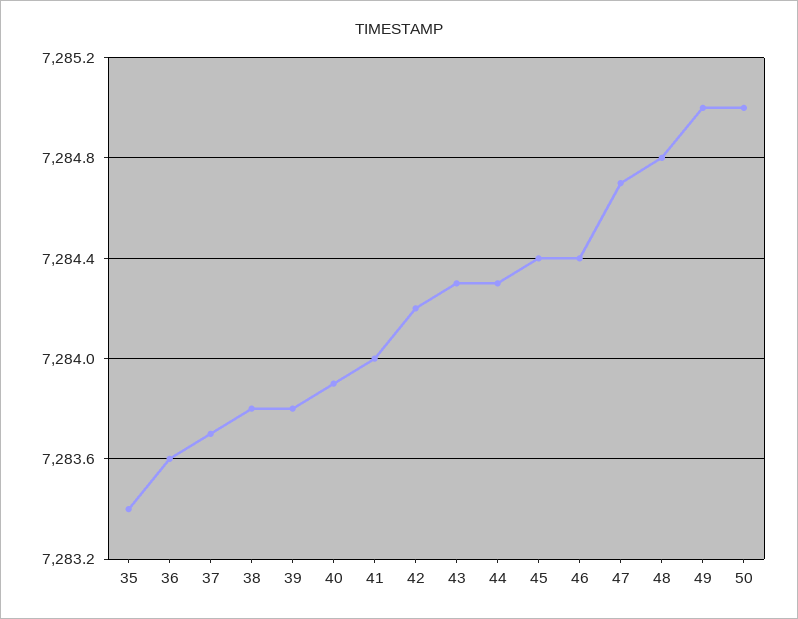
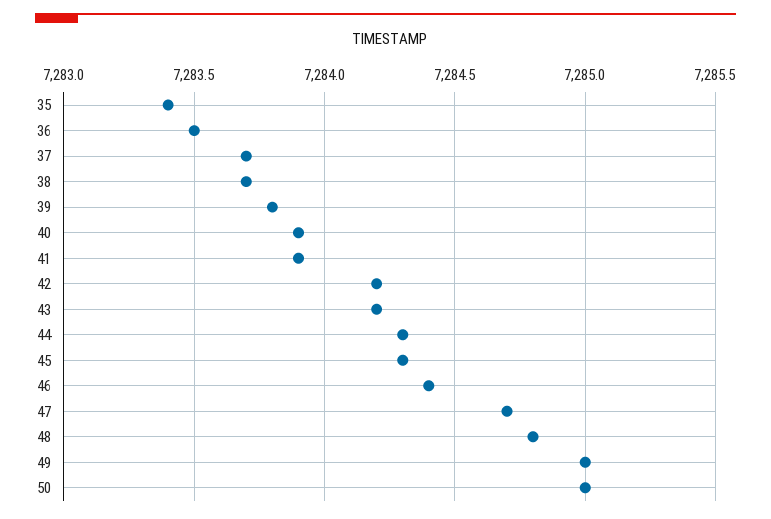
36: 7283.6 -> 7283.5
38: 7283.8 -> 7283.7
41: 7284 -> 7283.9
43: 7284.3 -> 7284.2
45: 7284.4 -> 7284.3

